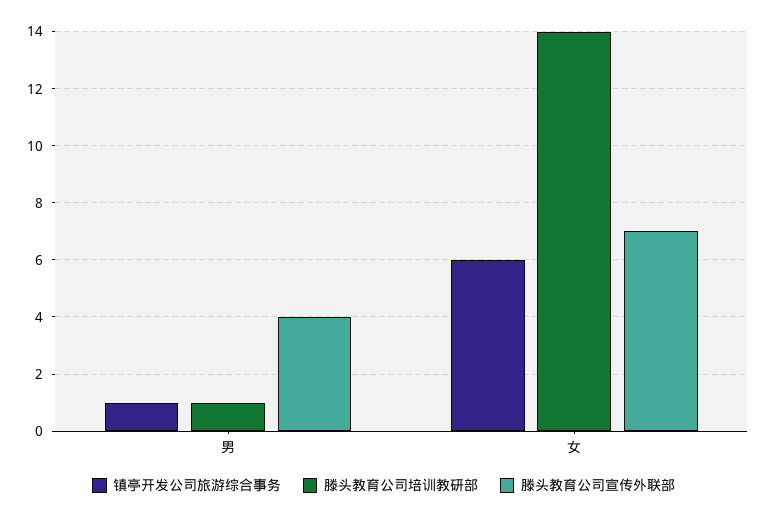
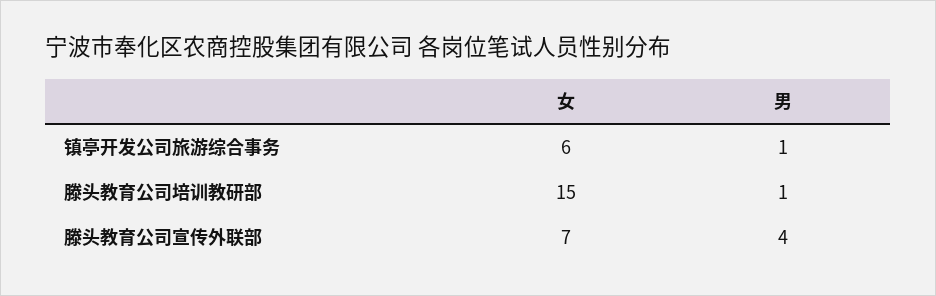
滕头教育公司培训教研部, 女: 14 -> 15

